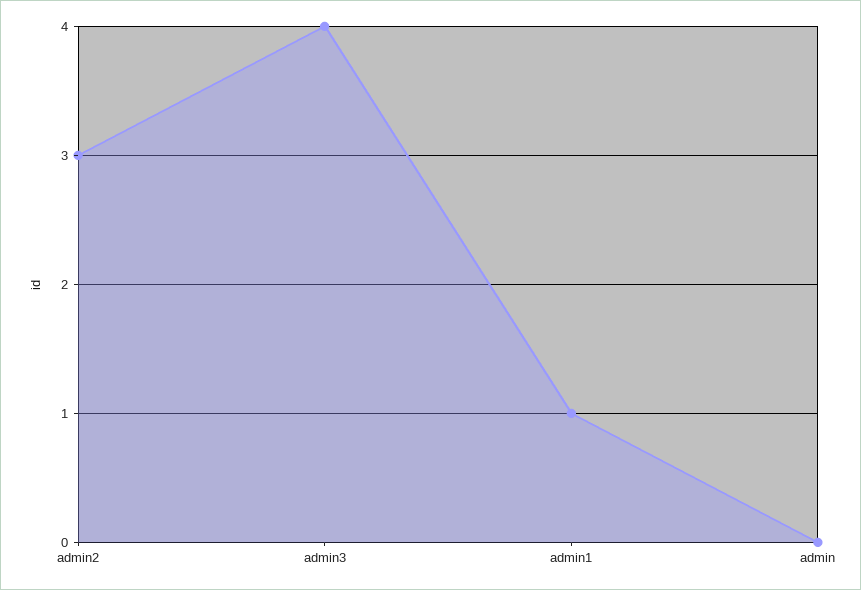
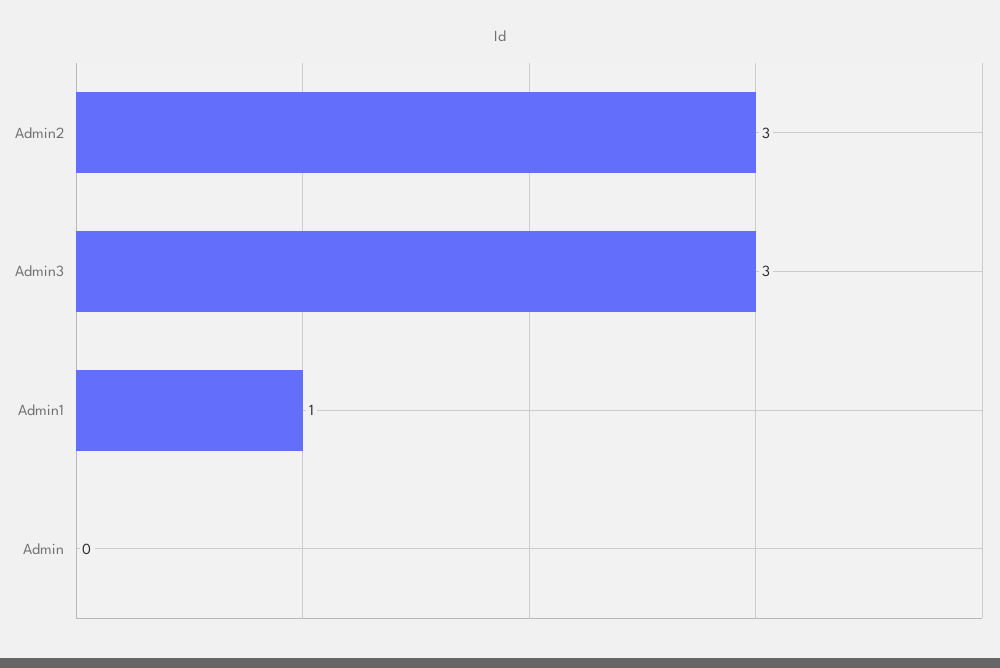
admin3: 4 -> 3

